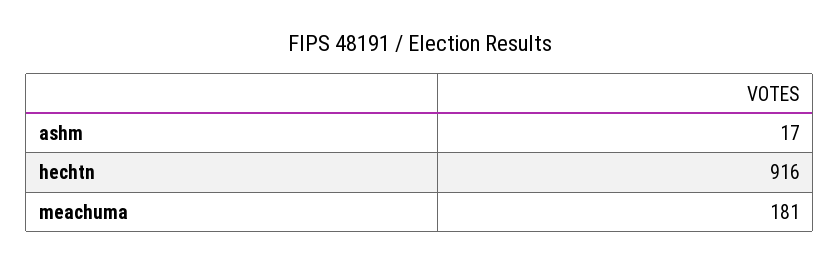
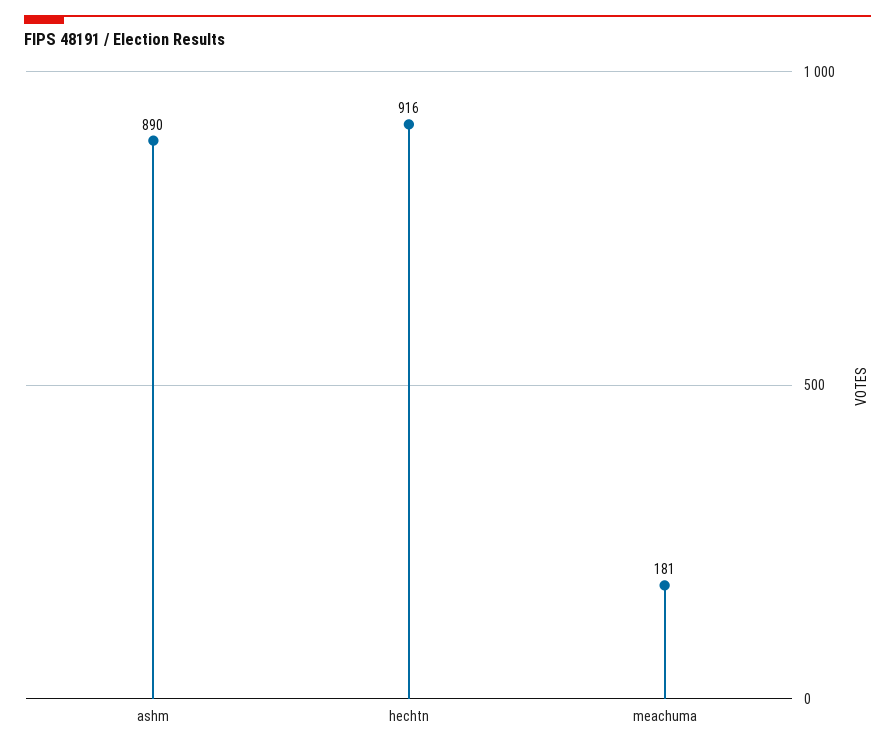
ashm: 17 -> 890

